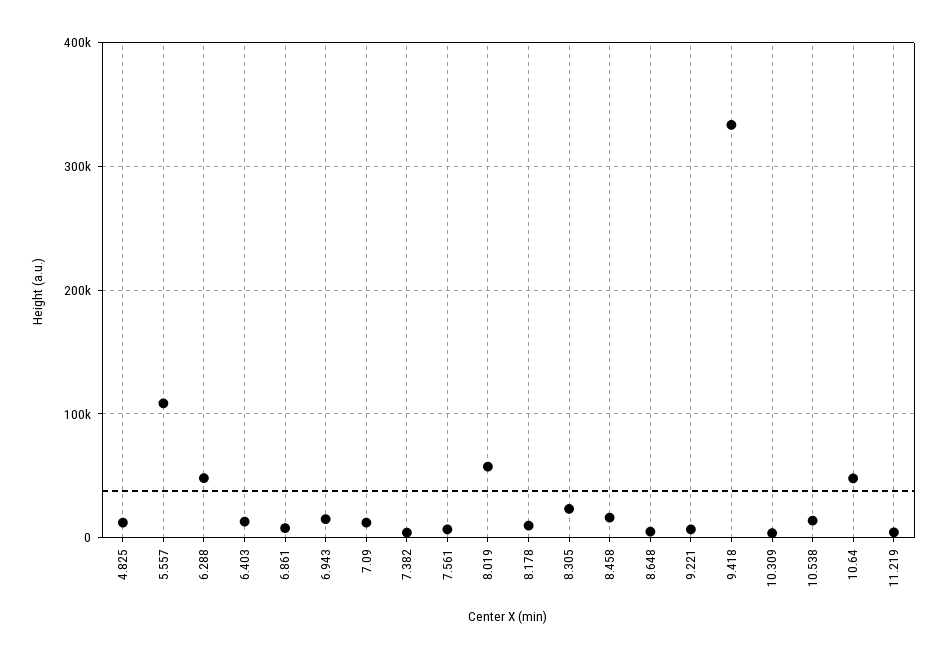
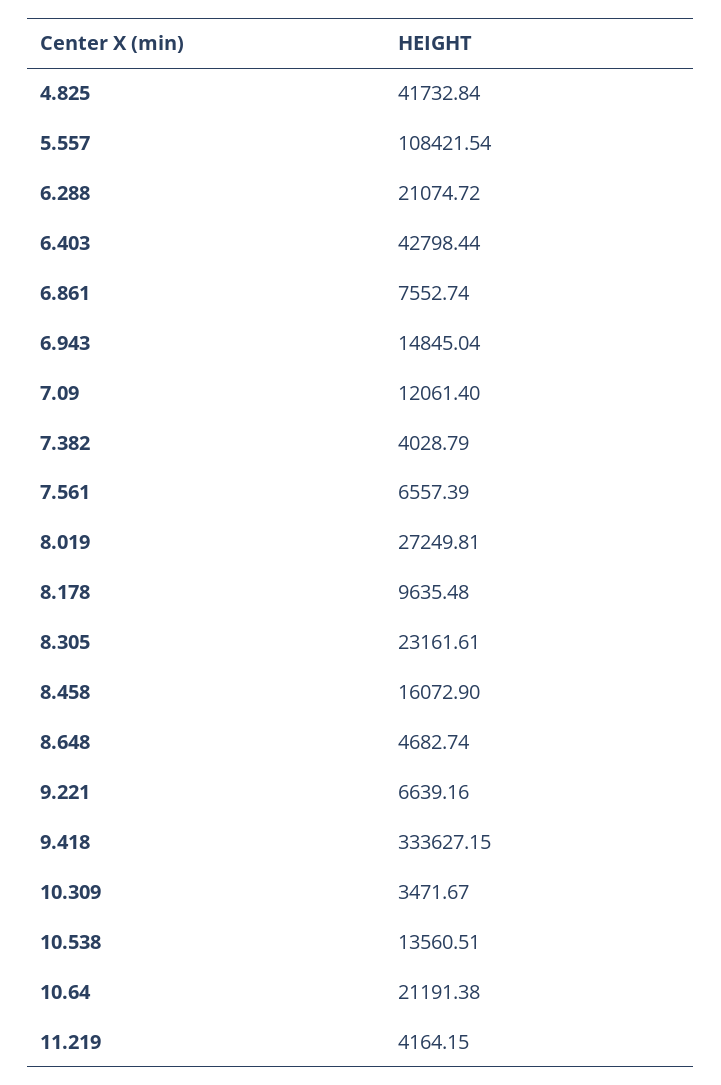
4.825: 10000 -> 41732.84
6.288: 50000 -> 21074.72
6.403: 10000 -> 42798.44
8.019: 60000 -> 27249.81
10.64: 50000 -> 21191.38

